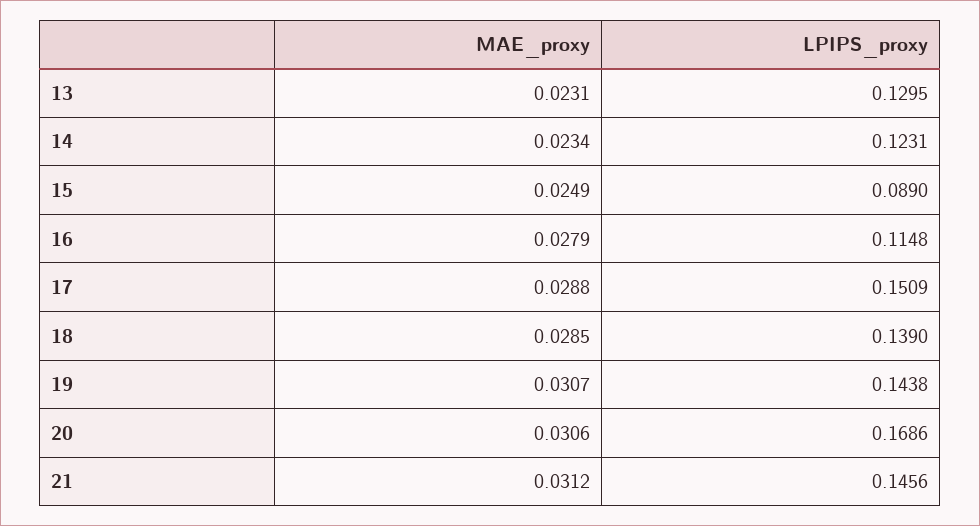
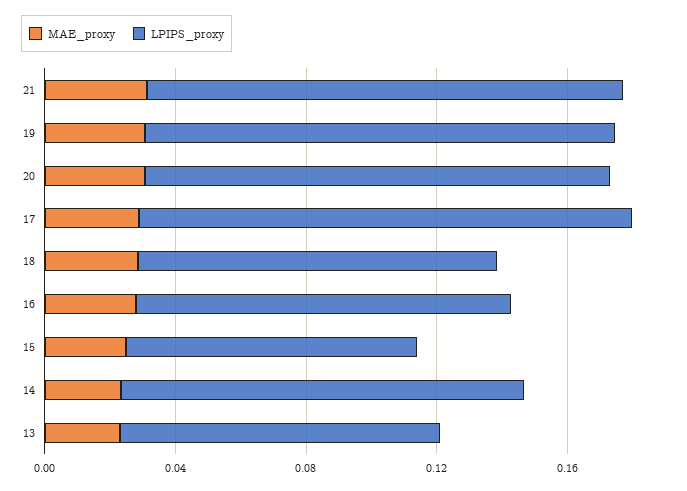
LPIPS_proxy, 13: 0.1295 -> 0.1
LPIPS_proxy, 18: 0.139 -> 0.11
LPIPS_proxy, 20: 0.1686 -> 0.14

